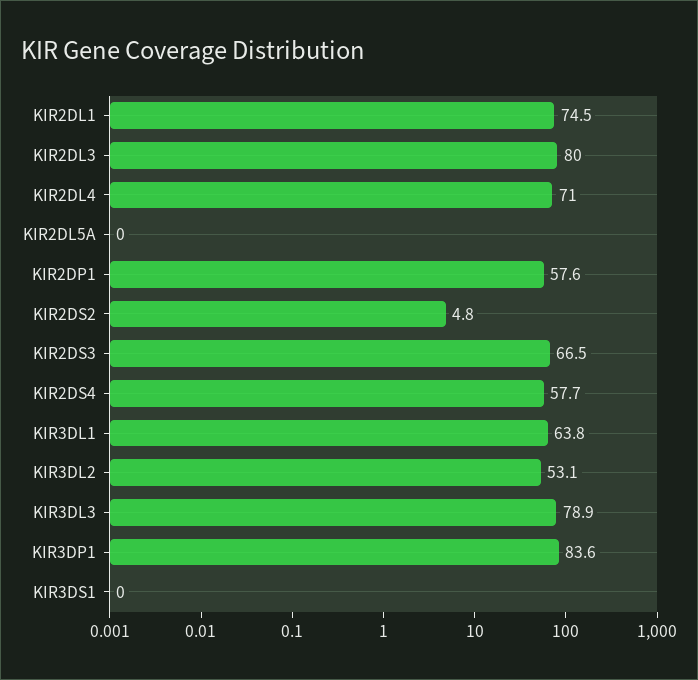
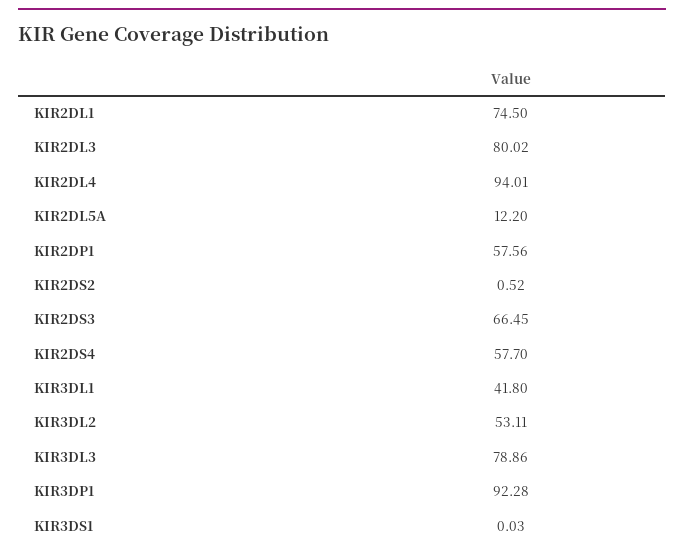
KIR2DL4: 71 -> 94.01
KIR2DL5A: 0 -> 12.2
KIR2DS2: 4.8 -> 0.52
KIR3DL1: 63.8 -> 41.8
KIR3DP1: 83.6 -> 92.28

